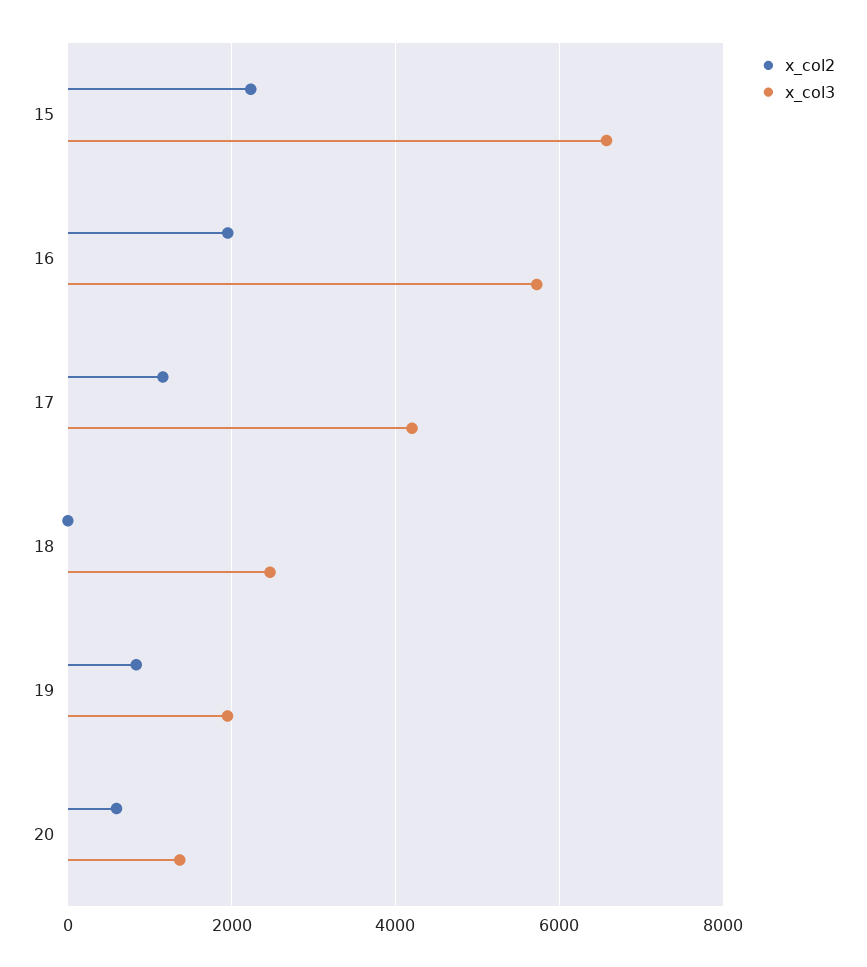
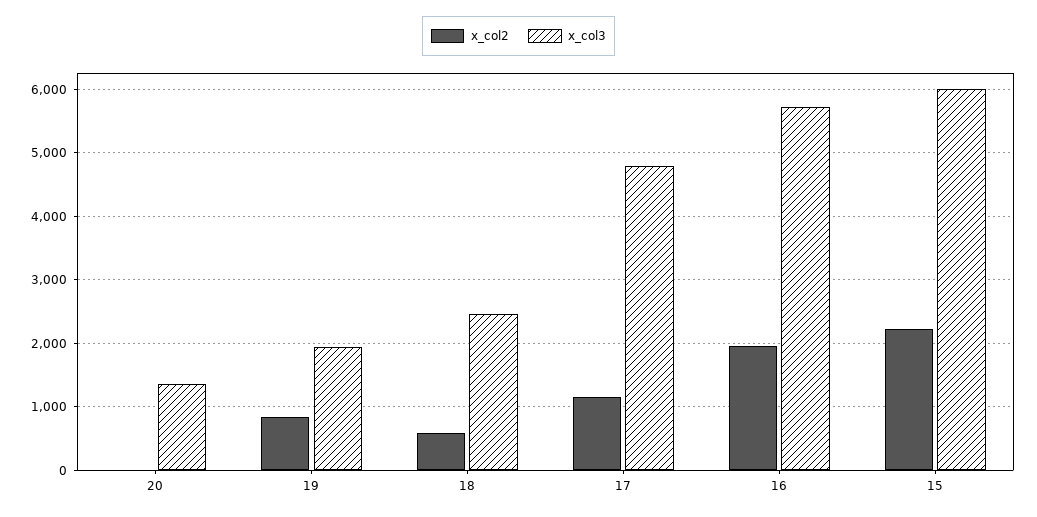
x_col3, 15: 6600 -> 6000
x_col3, 17: 4200 -> 4800
x_col2, 18: 0 -> 600
x_col2, 20: 600 -> 0

